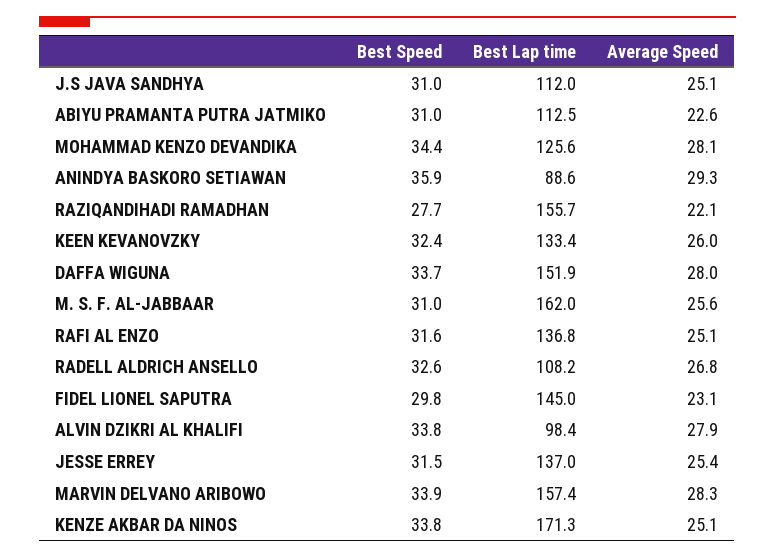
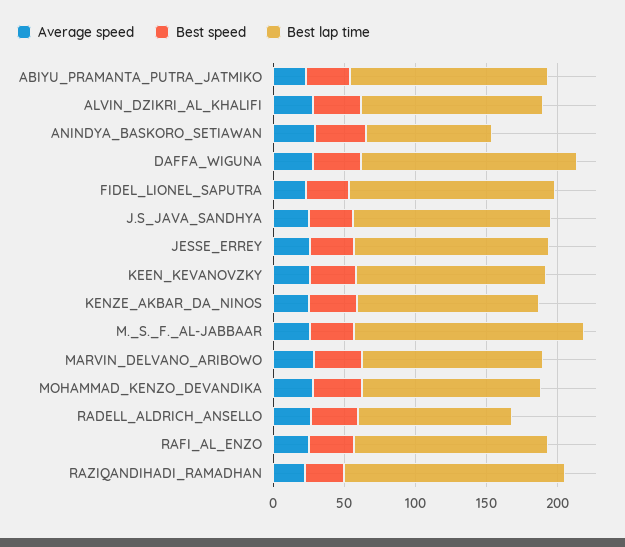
Best Lap time, J.S JAVA SANDHYA: 112 -> 140
Best Lap time, ABIYU PRAMANTA PUTRA JATMIKO: 112.5 -> 140
Best Lap time, ALVIN DZIKRI AL KHALIFI: 98.4 -> 130
Best Lap time, MARVIN DELVANO ARIBOWO: 157.4 -> 130
Best Lap time, KENZE AKBAR DA NINOS: 171.3 -> 130

